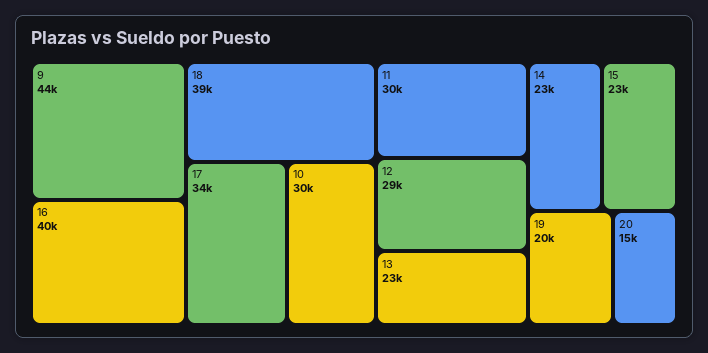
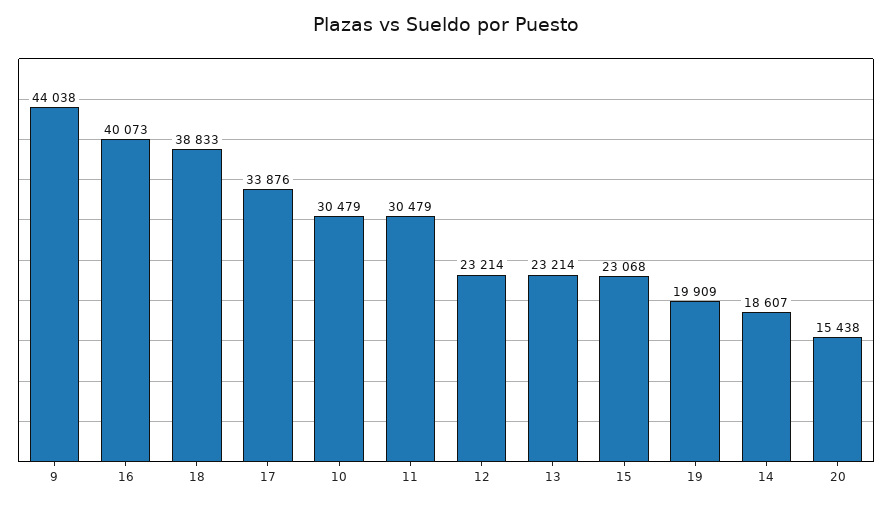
12: 29000 -> 23214
14: 23000 -> 18607

